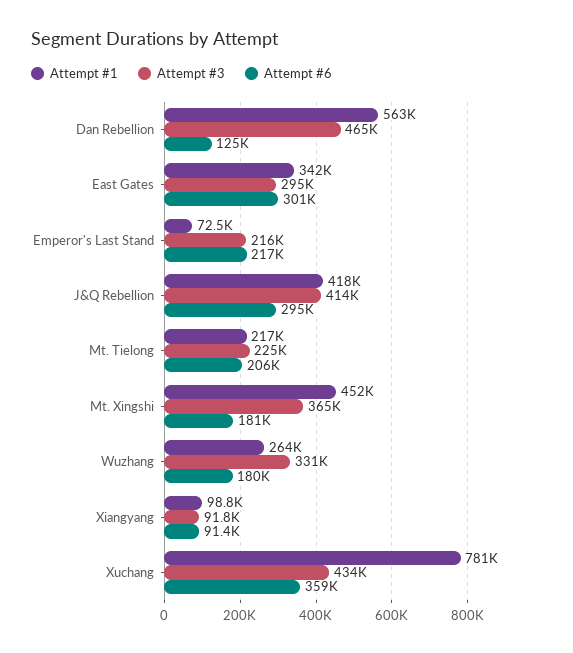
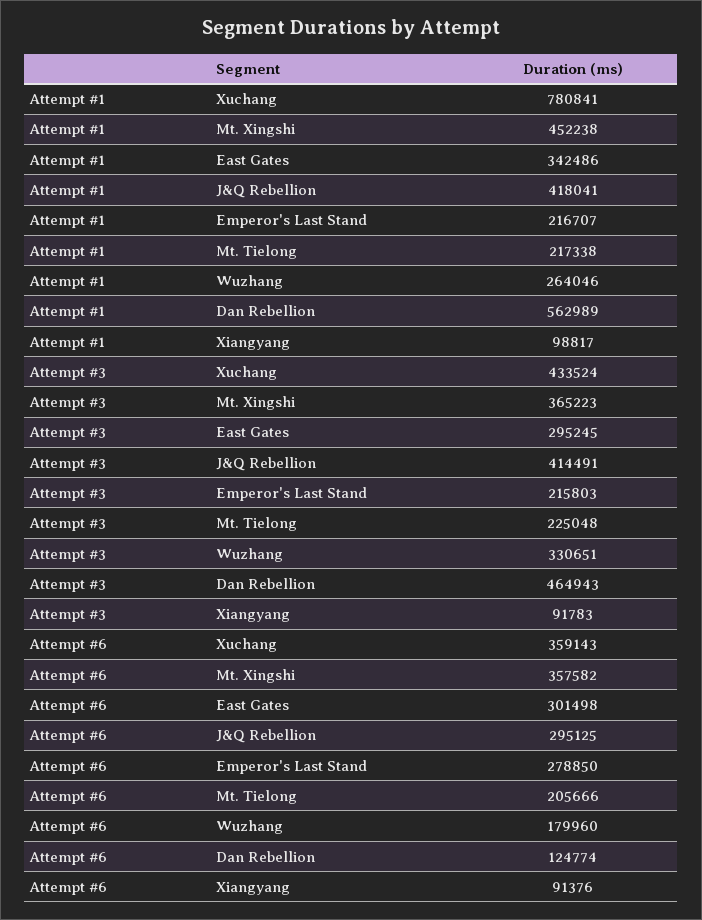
Attempt #1, Emperor's Last Stand: 72500 -> 216707
Attempt #6, Emperor's Last Stand: 217000 -> 278850
Attempt #6, Mt. Xingshi: 181000 -> 357582

